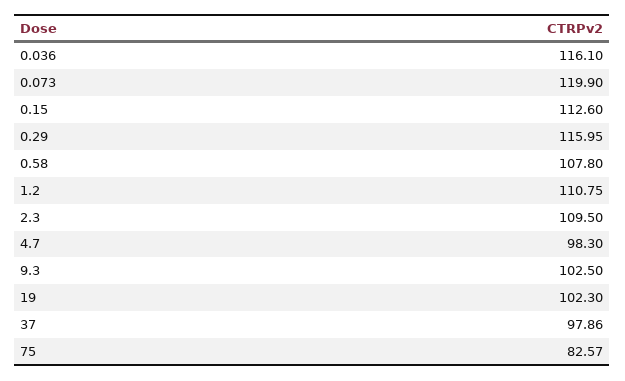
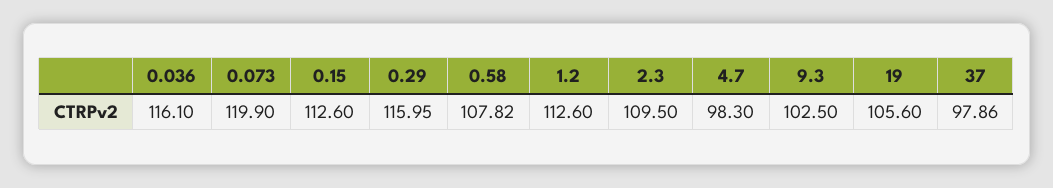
0.58: 107.8 -> 107.82
1.2: 110.75 -> 112.6
19: 102.3 -> 105.6
75: 82.57 -> none

